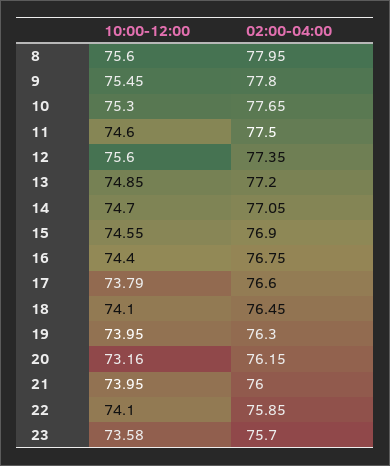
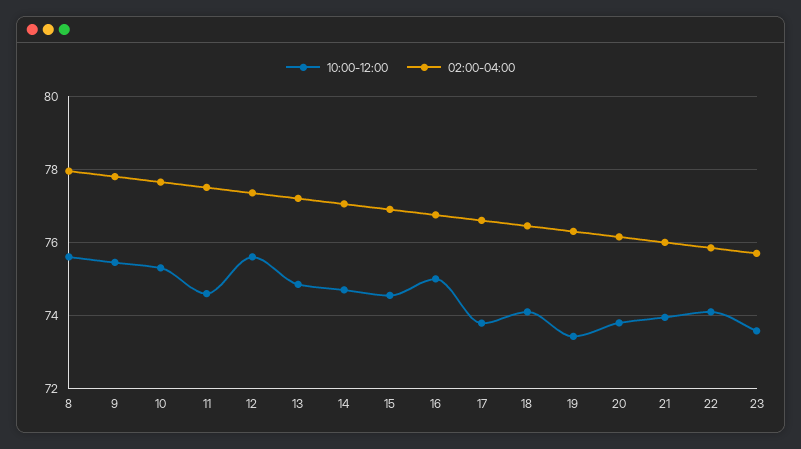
10:00-12:00, 16: 74.4 -> 75
10:00-12:00, 19: 73.95 -> 73.4
10:00-12:00, 20: 73.16 -> 73.8

